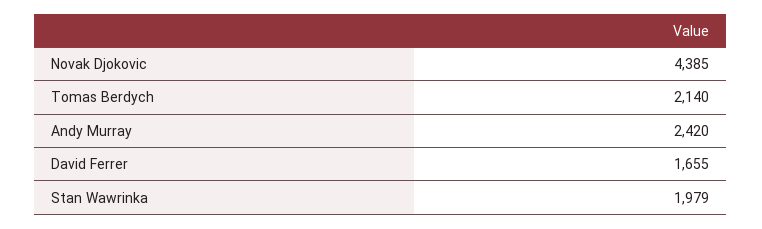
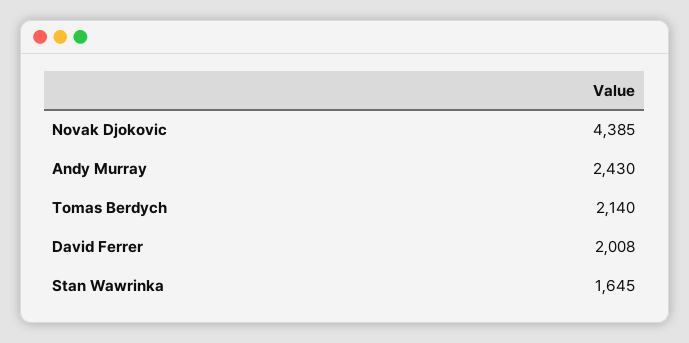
Andy Murray: 2420 -> 2430
David Ferrer: 1655 -> 2008
Stan Wawrinka: 1979 -> 1645

